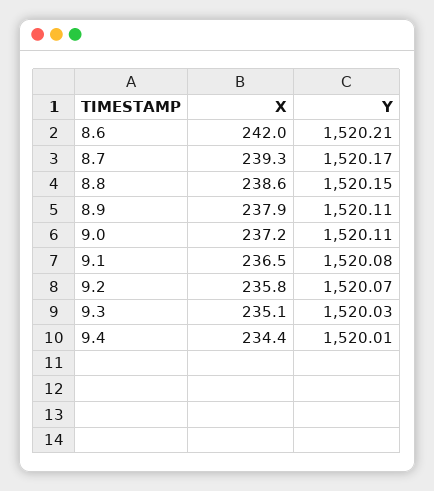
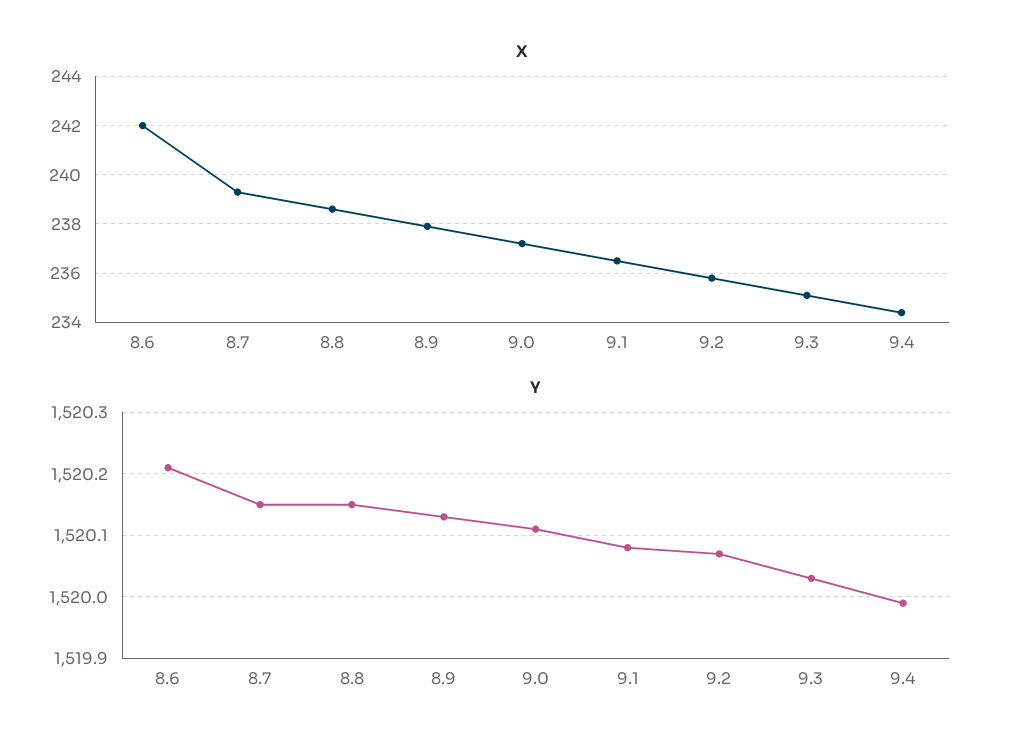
Y, 8.7: 1520.17 -> 1520.15
Y, 8.9: 1520.11 -> 1520.13
Y, 9.4: 1520.01 -> 1519.99

